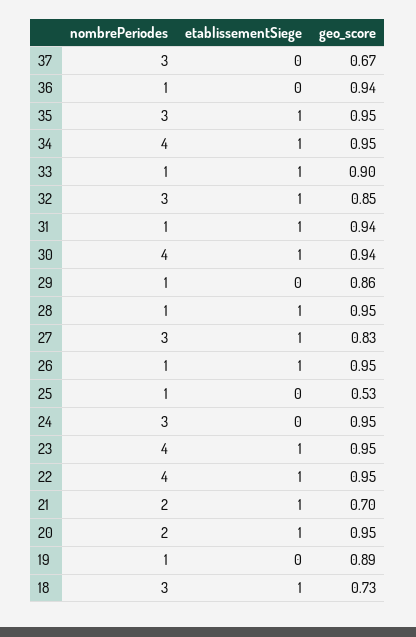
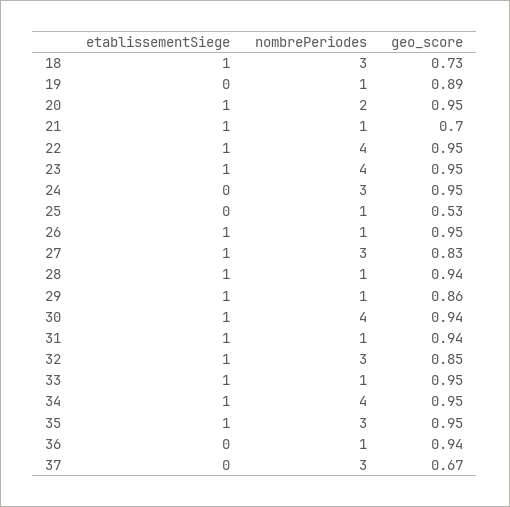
geo_score, 33: 0.9 -> 0.95
etablissementSiege, 29: 0 -> 1
geo_score, 28: 0.95 -> 0.94
nombrePeriodes, 21: 2 -> 1

